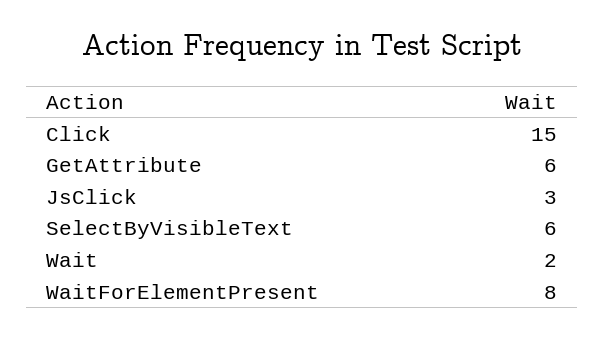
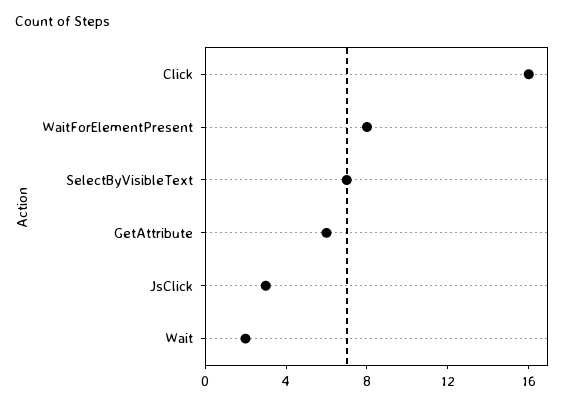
Click: 15 -> 16
SelectByVisibleText: 6 -> 7

